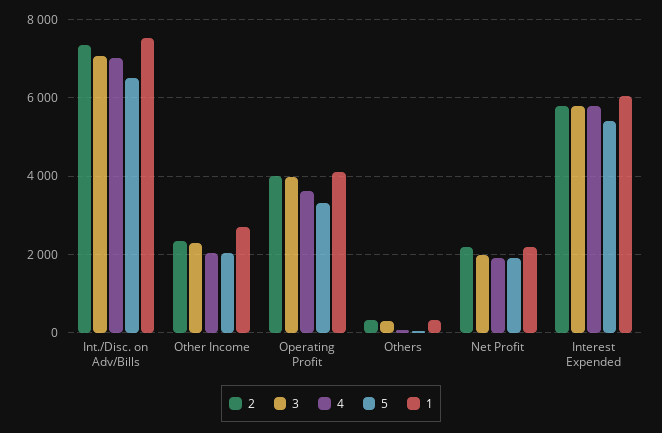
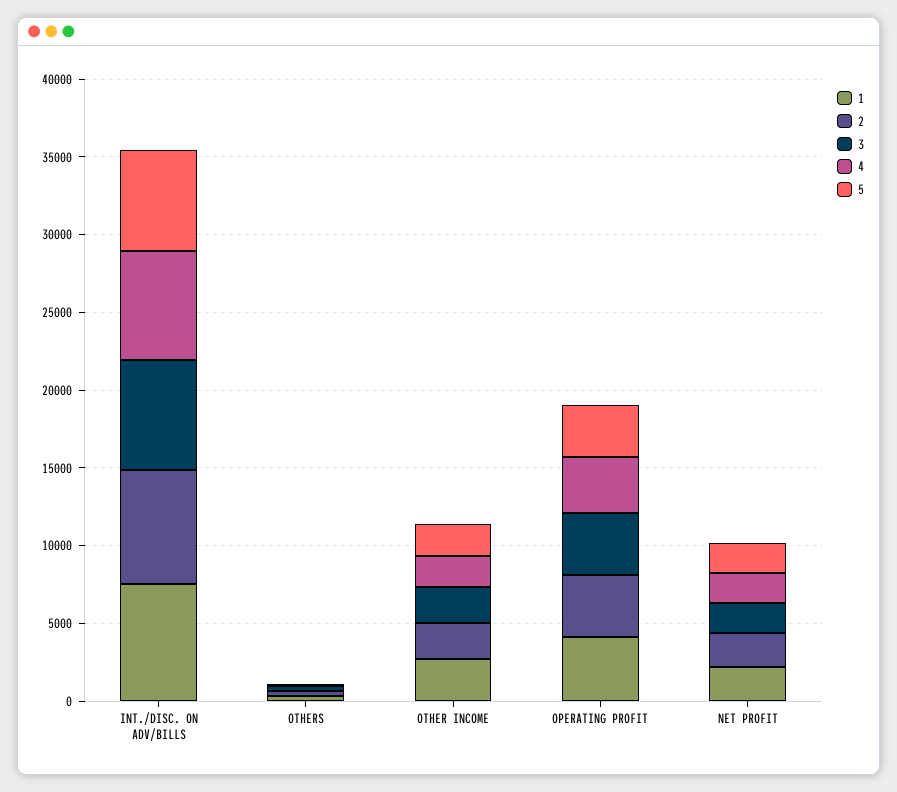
2, Interest Expended: 5800 -> none
3, Interest Expended: 5800 -> none
4, Interest Expended: 5800 -> none
5, Interest Expended: 5400 -> none
1, Interest Expended: 6000 -> none

